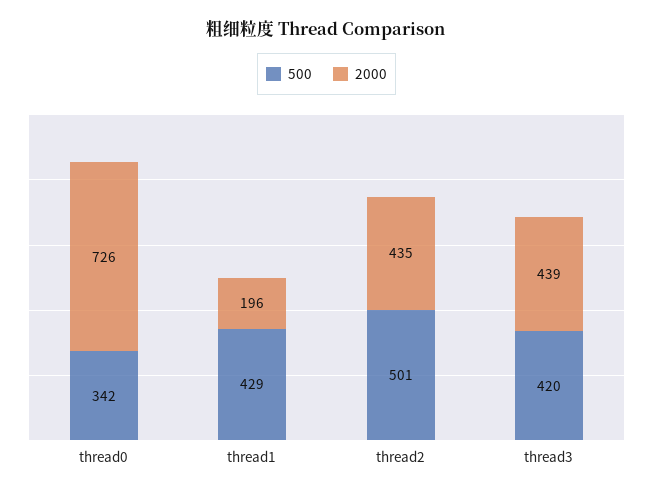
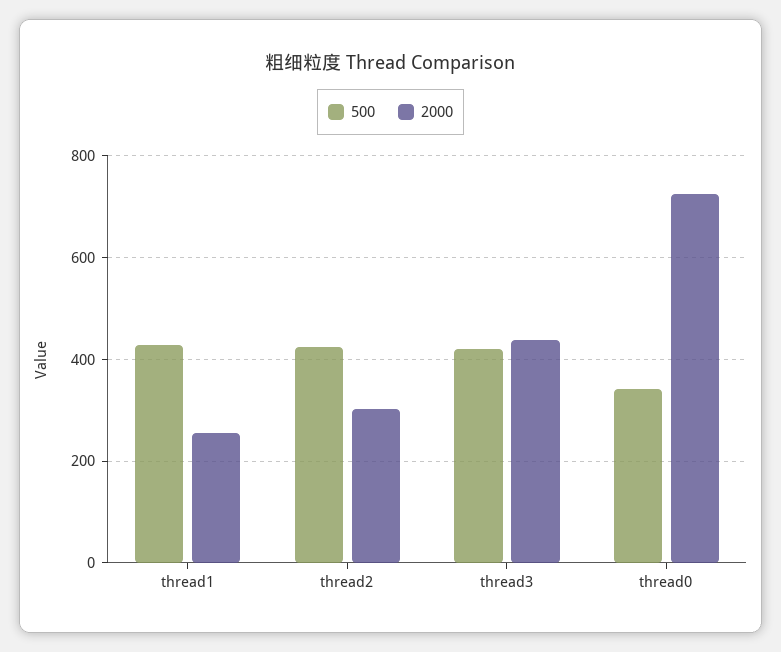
2000, thread1: 196 -> 260
500, thread2: 501 -> 420
2000, thread2: 435 -> 300

